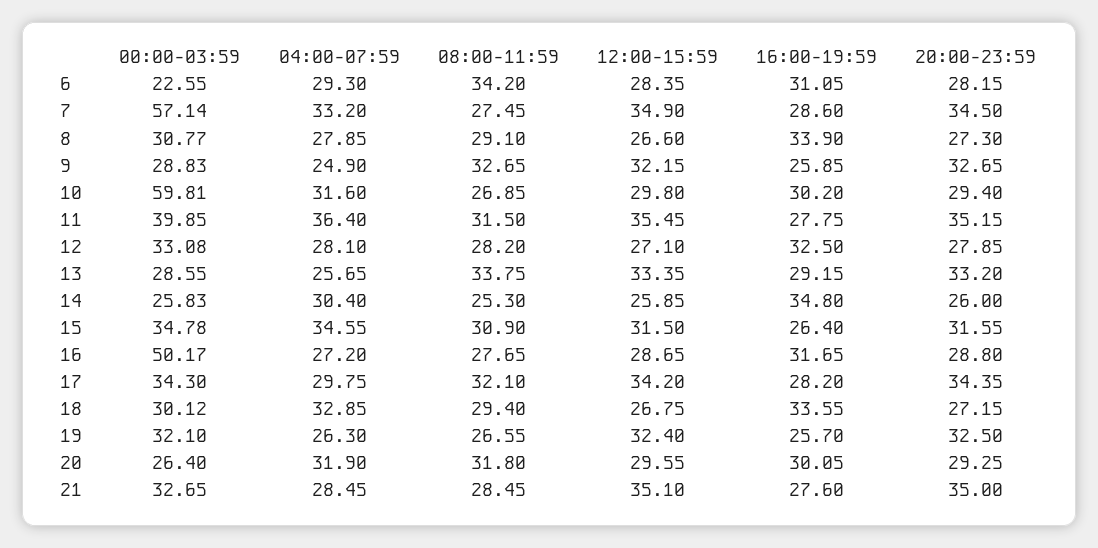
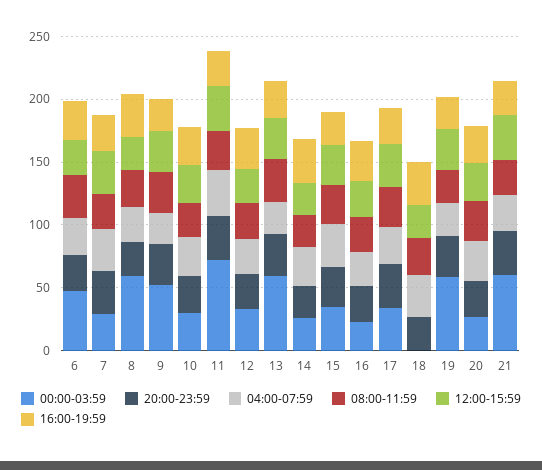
00:00-03:59, 6: 22.55 -> 50
00:00-03:59, 7: 57.14 -> 30
00:00-03:59, 8: 30.77 -> 60
00:00-03:59, 9: 28.83 -> 50
00:00-03:59, 10: 59.81 -> 30
00:00-03:59, 11: 39.85 -> 70
00:00-03:59, 13: 28.55 -> 60
00:00-03:59, 16: 50.17 -> 20
00:00-03:59, 18: 30.12 -> 0
00:00-03:59, 19: 32.1 -> 60
00:00-03:59, 21: 32.65 -> 60

